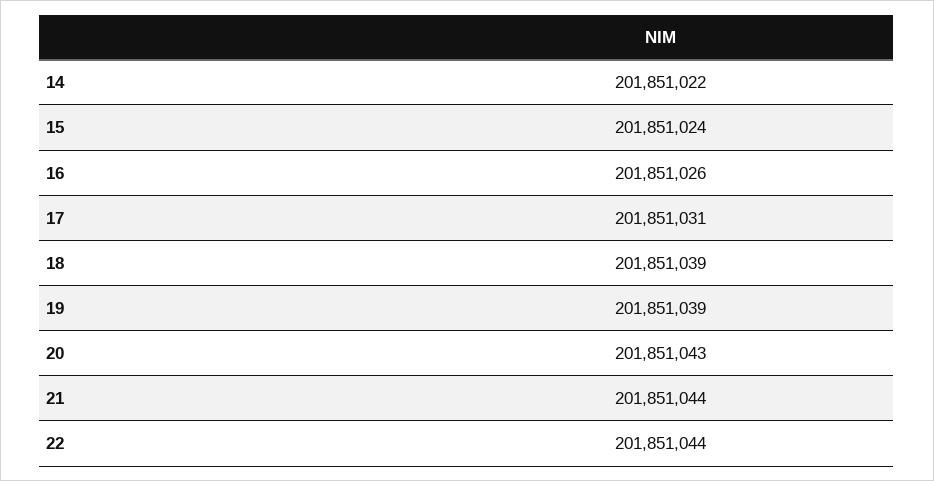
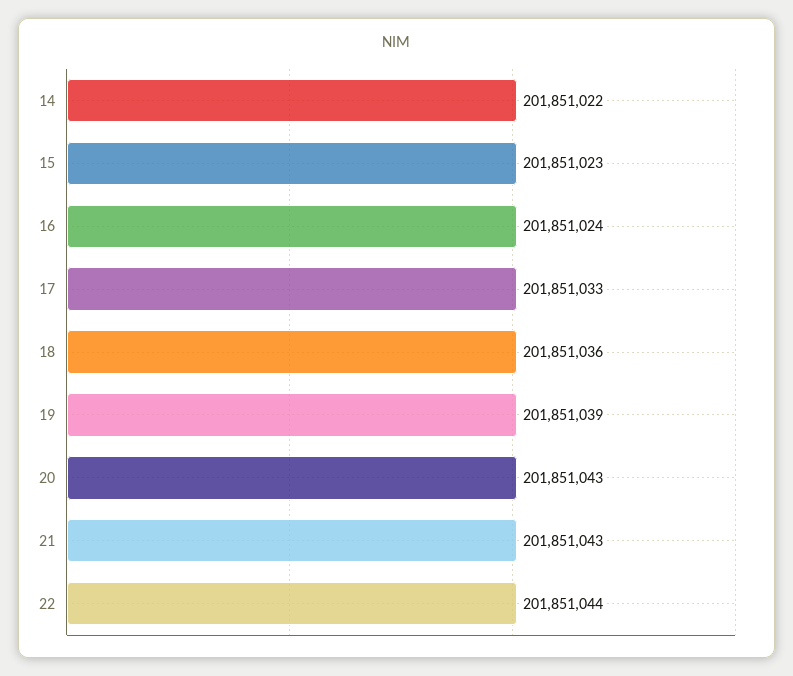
15: 201851024 -> 201851023
16: 201851026 -> 201851024
17: 201851031 -> 201851033
18: 201851039 -> 201851036
21: 201851044 -> 201851043

